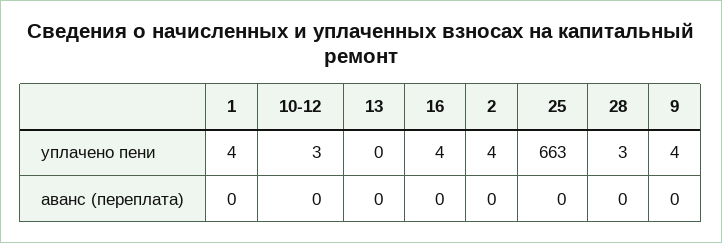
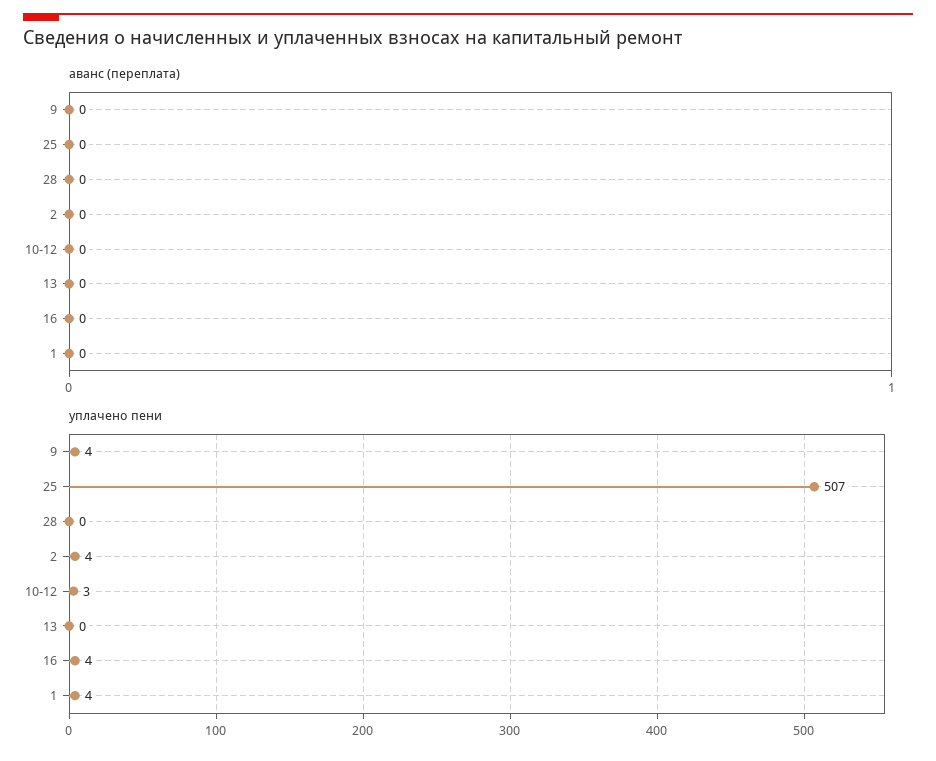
уплачено пени, 25: 663 -> 507
уплачено пени, 28: 3 -> 0

